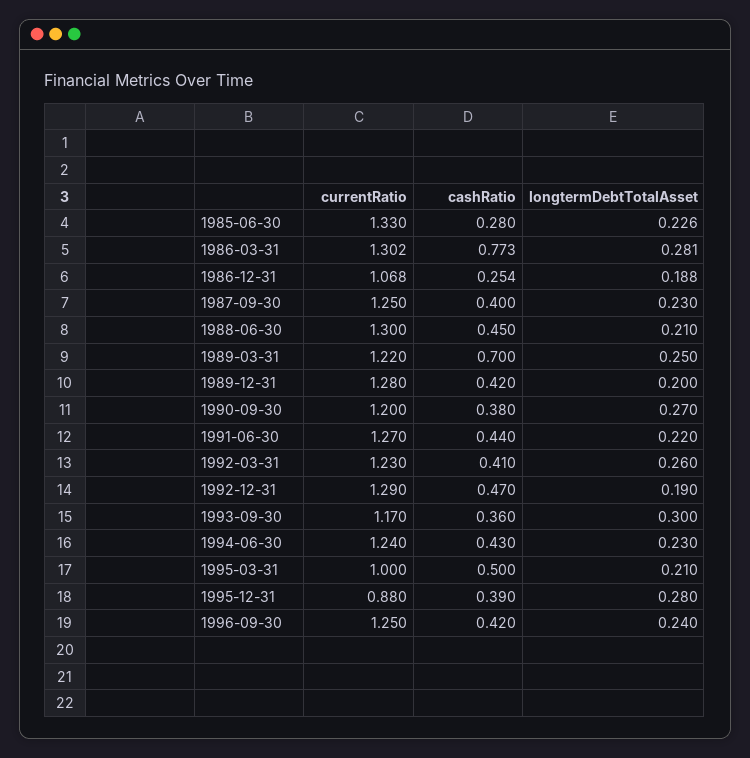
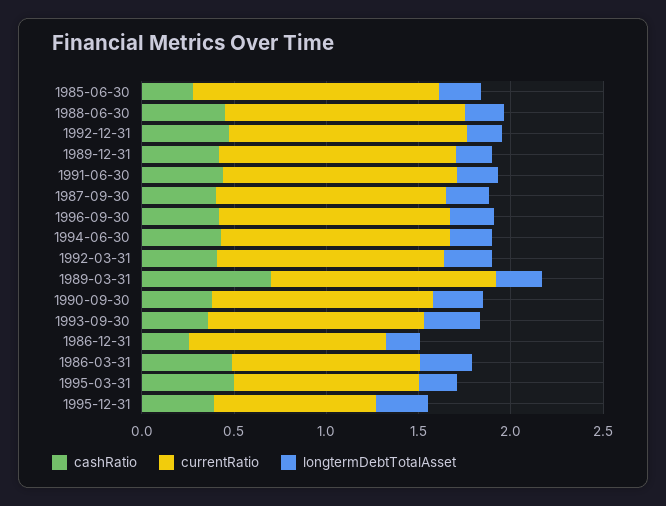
currentRatio, 1986-03-31: 1.302 -> 1
cashRatio, 1986-03-31: 0.773 -> 0.5

